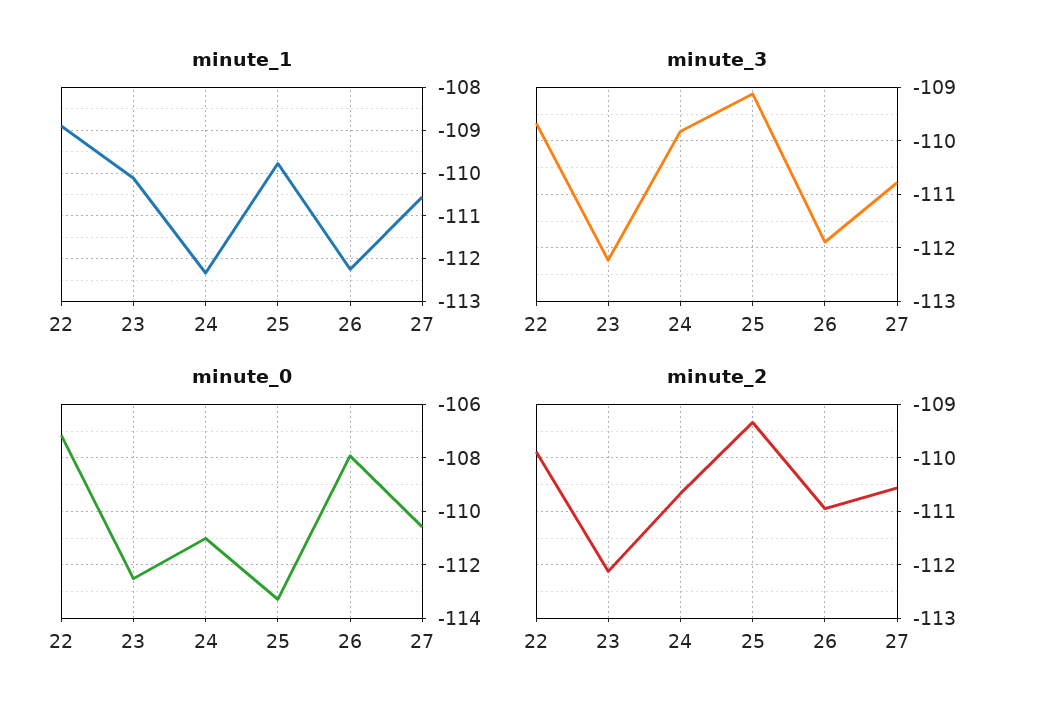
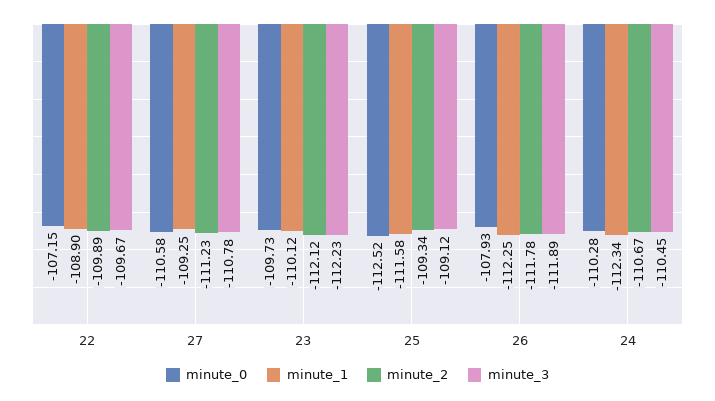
minute_1, 25: -109.8 -> -111.58
minute_1, 27: -110.6 -> -109.25
minute_3, 24: -109.8 -> -110.45
minute_0, 23: -112.5 -> -109.73
minute_0, 24: -111 -> -110.28
minute_0, 25: -113.25 -> -112.52
minute_2, 26: -111 -> -111.78
minute_2, 27: -110.6 -> -111.23

